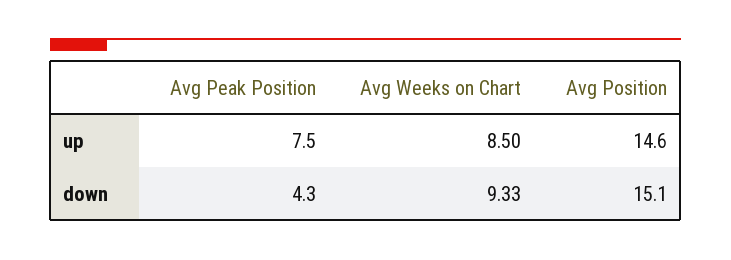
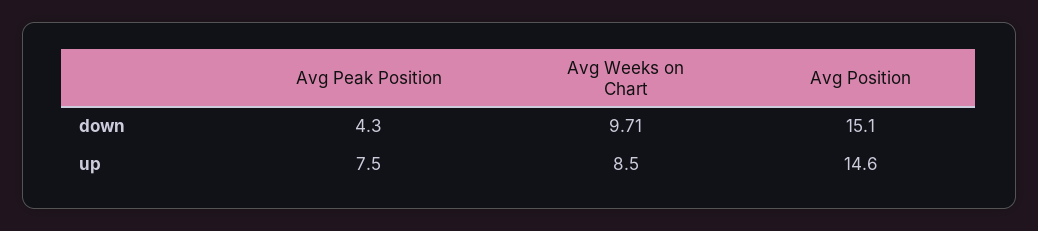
Avg Weeks on Chart, down: 9.33 -> 9.71

